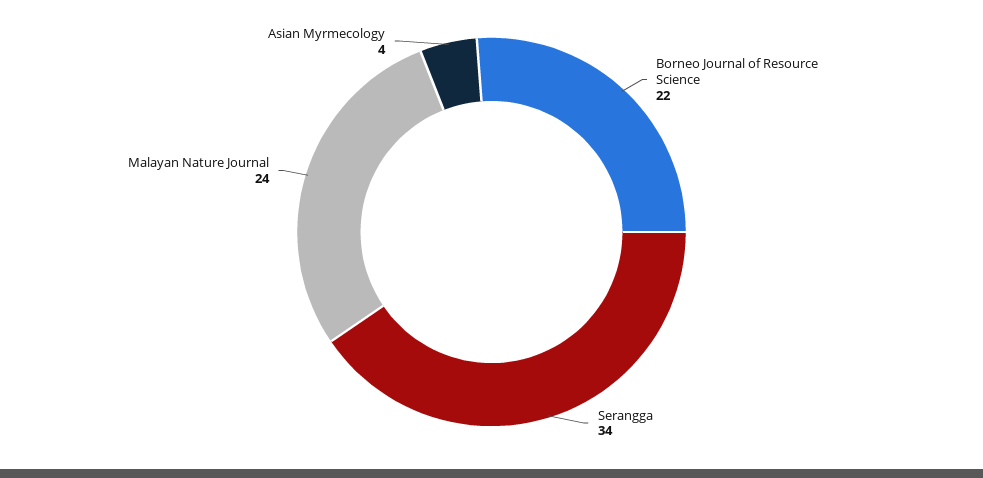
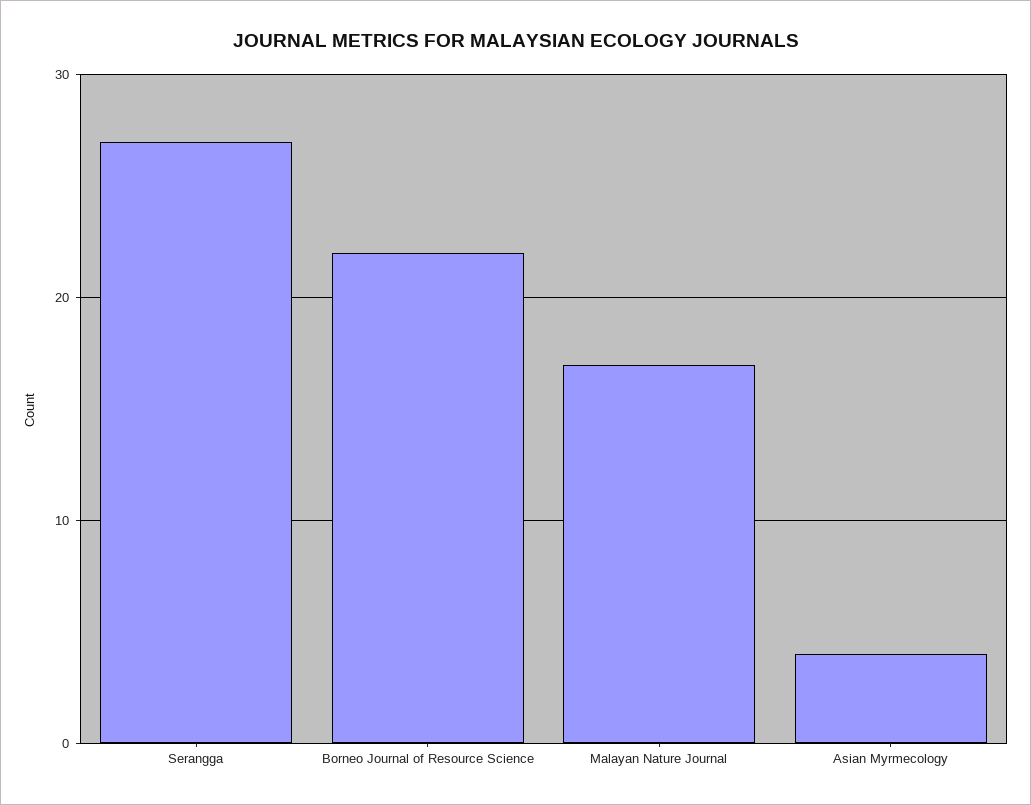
Serangga: 34 -> 27
Malayan Nature Journal: 24 -> 17

